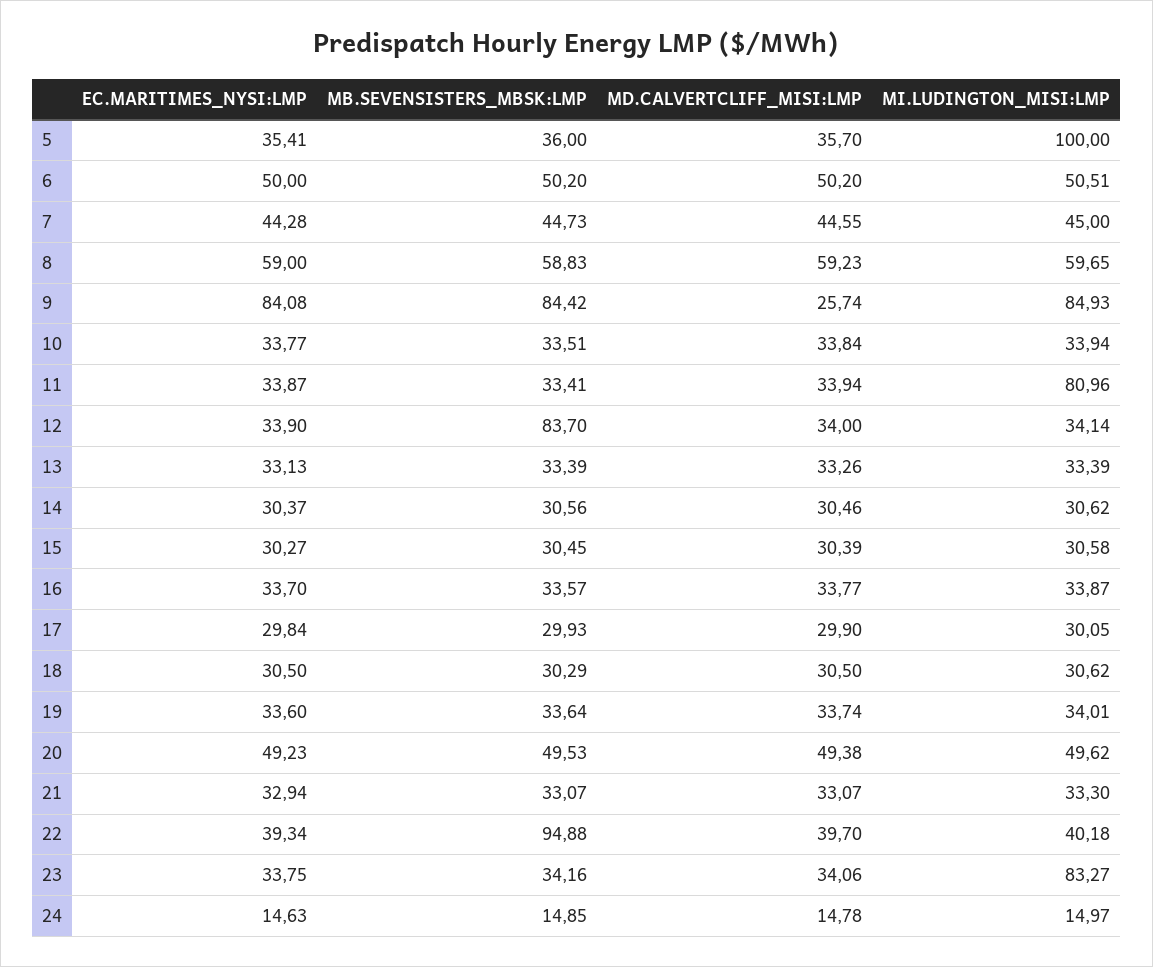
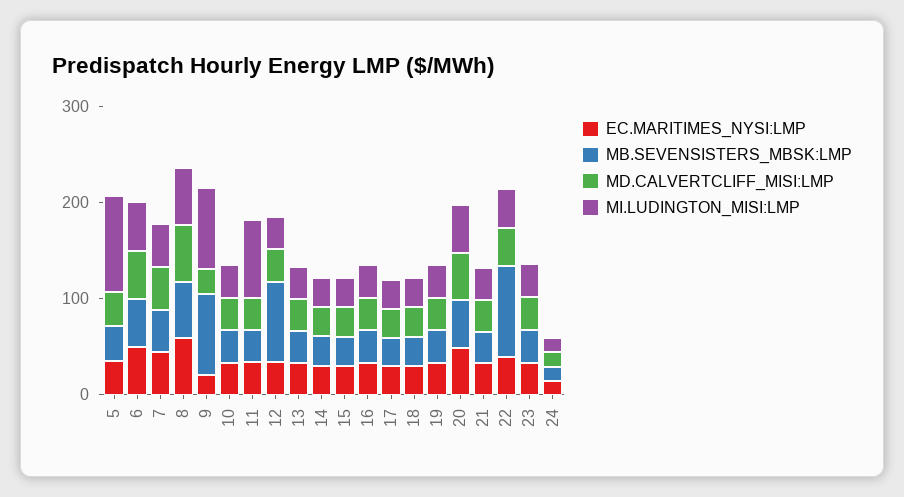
EC.MARITIMES_NYSI:LMP, 9: 84.08 -> 20
MI.LUDINGTON_MISI:LMP, 23: 83.27 -> 40

